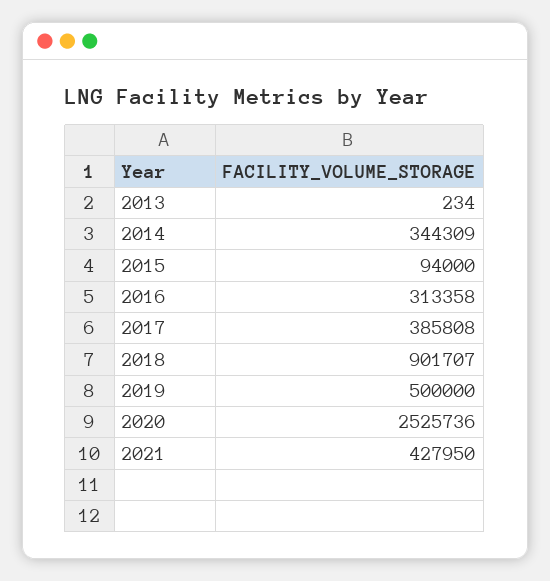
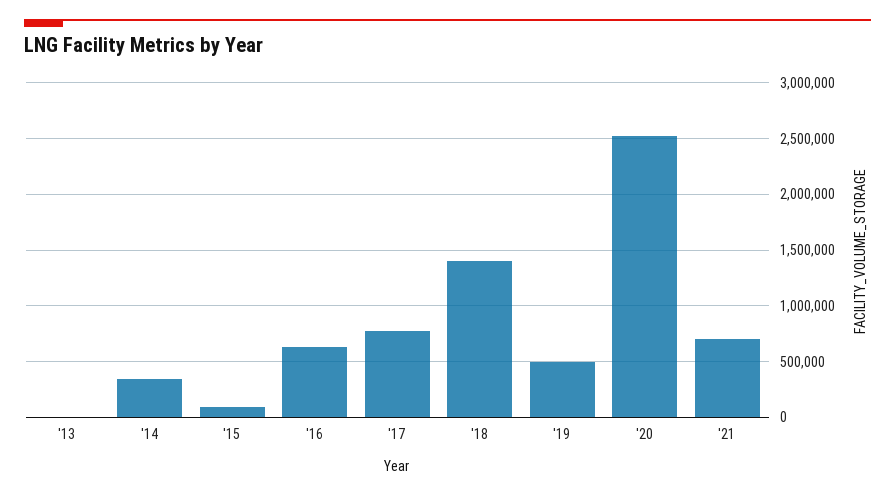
2016: 313358 -> 600000
2017: 385808 -> 800000
2018: 901707 -> 1400000
2021: 427950 -> 700000

